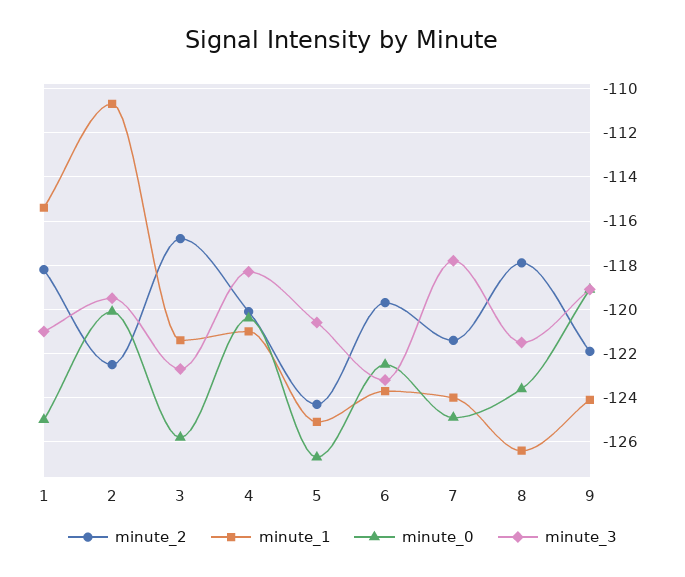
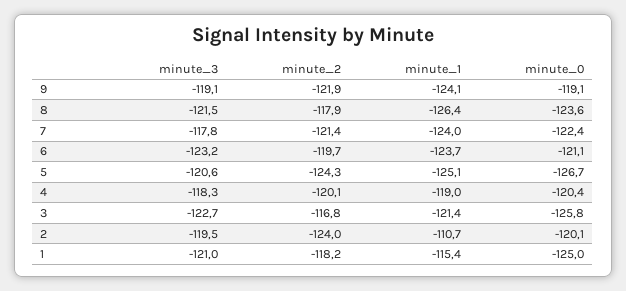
minute_2, 2: -122.5 -> -124
minute_1, 4: -121 -> -119
minute_0, 6: -122.5 -> -121.1
minute_0, 7: -125 -> -122.4

